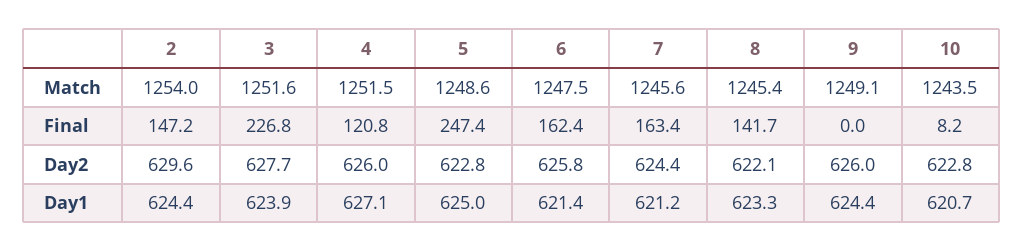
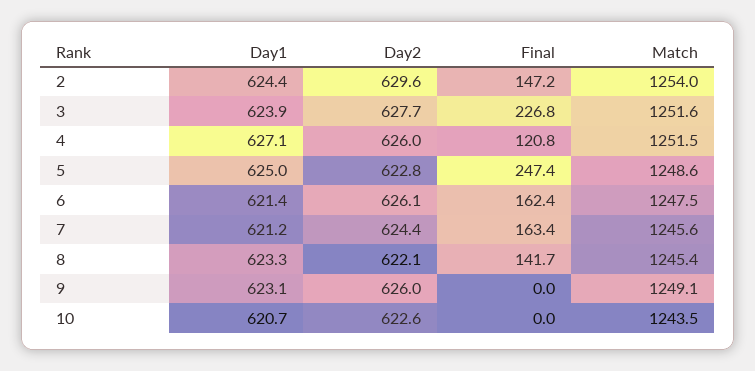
10, Final: 8.2 -> 0
6, Day2: 625.8 -> 626.1
10, Day2: 622.8 -> 622.6
9, Day1: 624.4 -> 623.1

